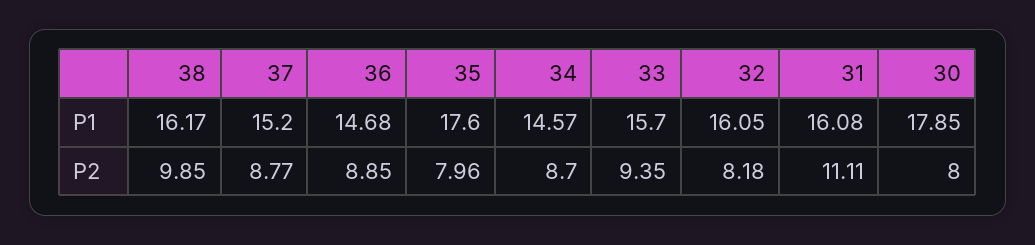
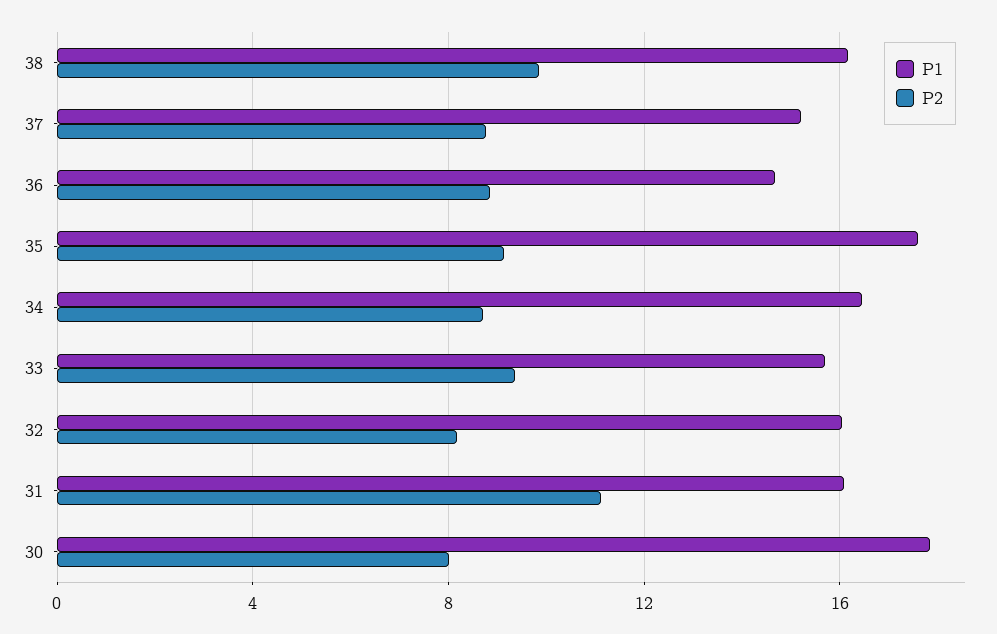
P1, 34: 14.57 -> 16.5
P2, 35: 7.96 -> 9

